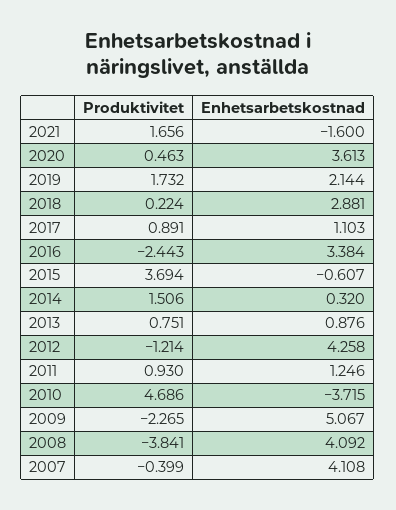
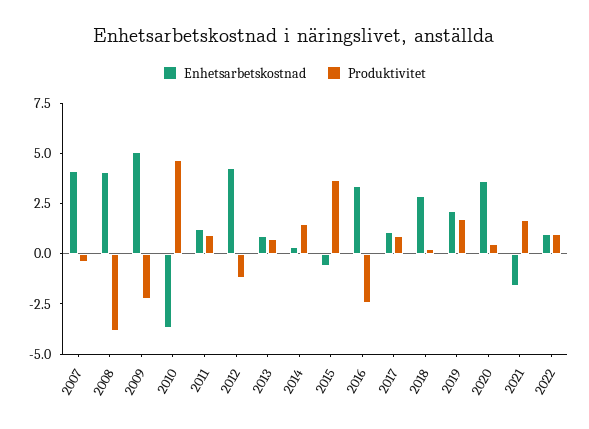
Enhetsarbetskostnad, 2022: none -> 1
Produktivitet, 2022: none -> 1

